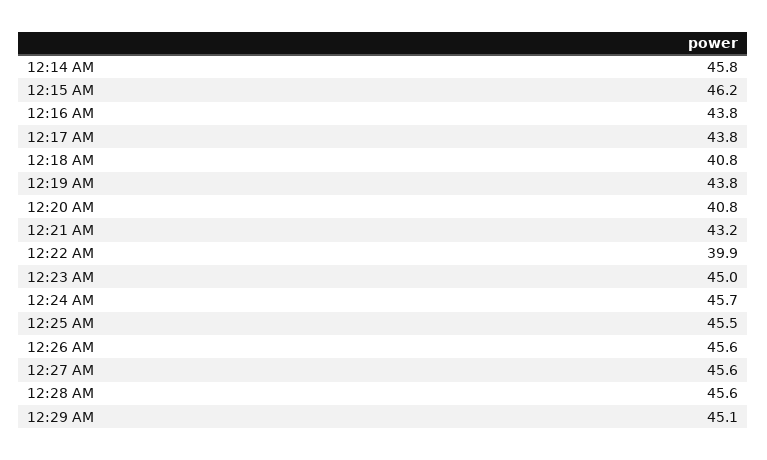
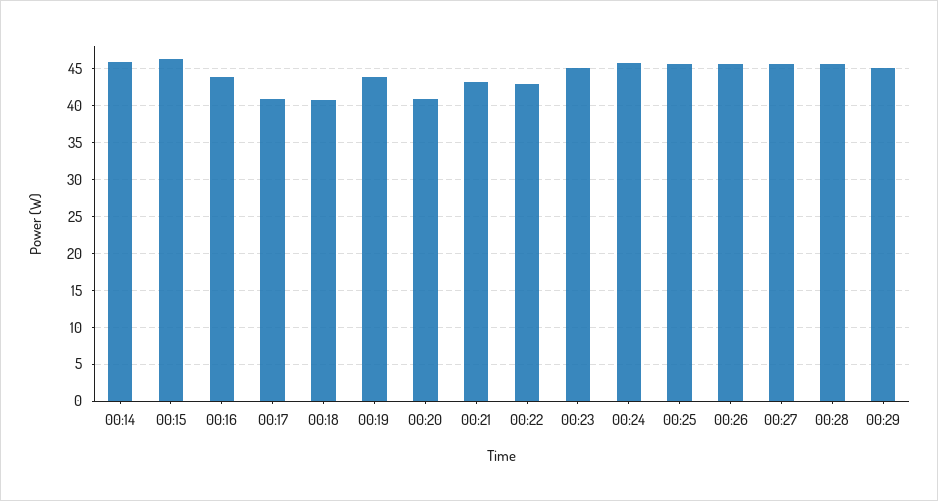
12:17 AM: 43.8 -> 41
12:22 AM: 39.9 -> 43

